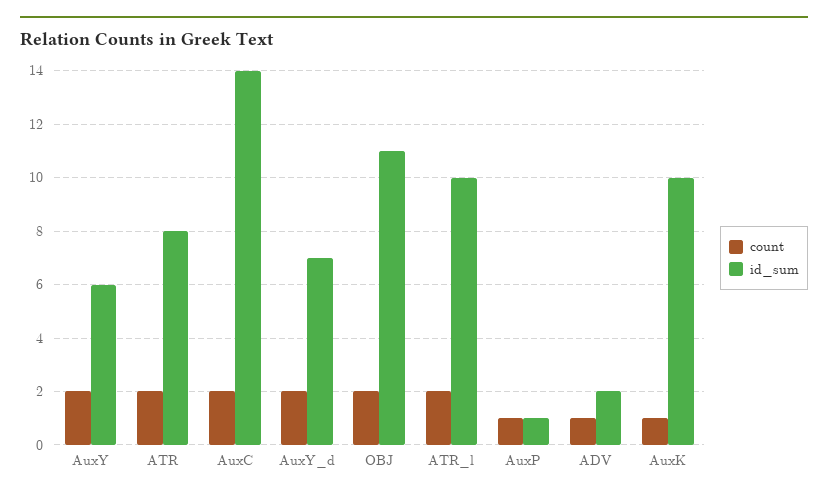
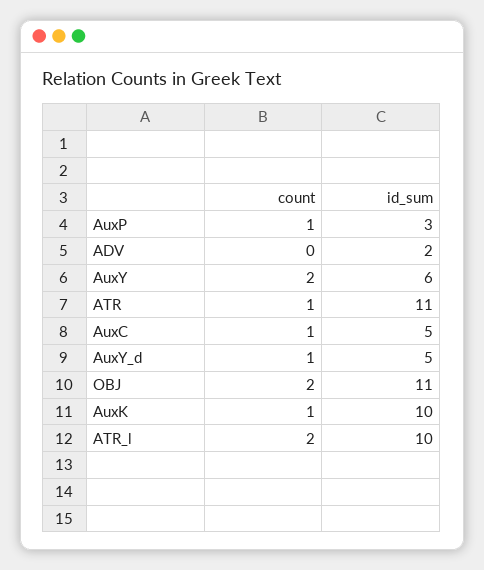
count, ATR: 2 -> 1
id_sum, ATR: 8 -> 11
count, AuxC: 2 -> 1
id_sum, AuxC: 14 -> 5
count, AuxY_d: 2 -> 1
id_sum, AuxY_d: 7 -> 5
id_sum, AuxP: 1 -> 3
count, ADV: 1 -> 0

